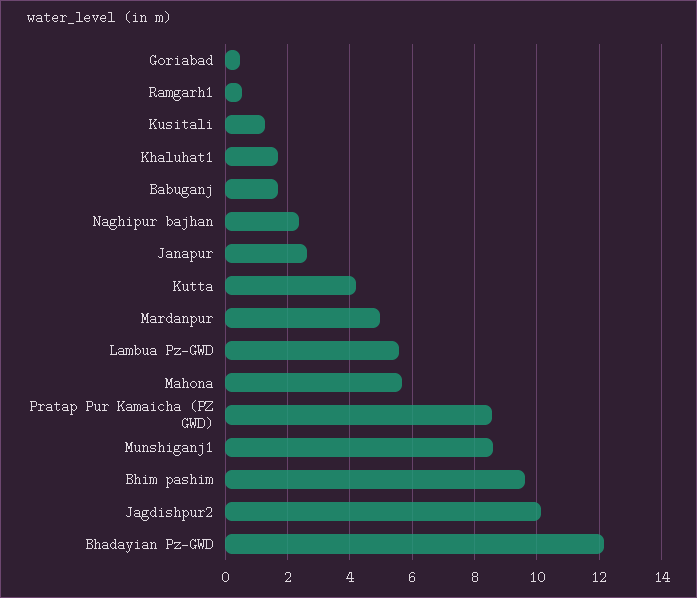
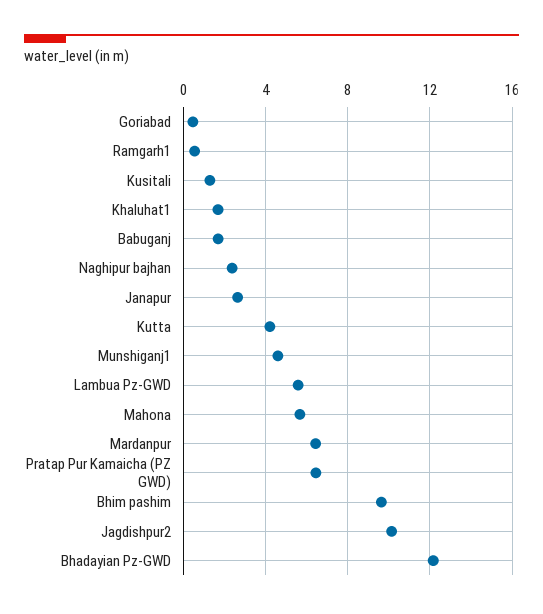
Mardanpur: 5 -> 6.5
Pratap Pur Kamaicha (PZ GWD): 8.6 -> 6.5
Munshiganj1: 8.6 -> 4.5

